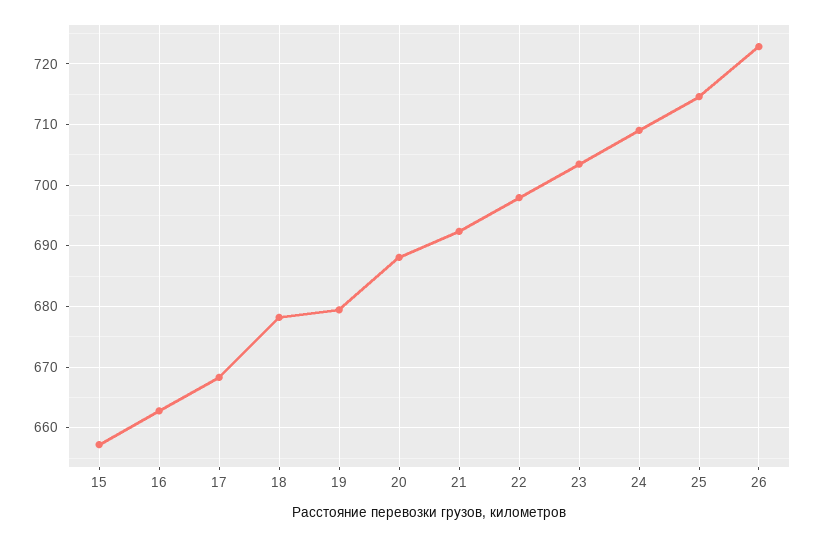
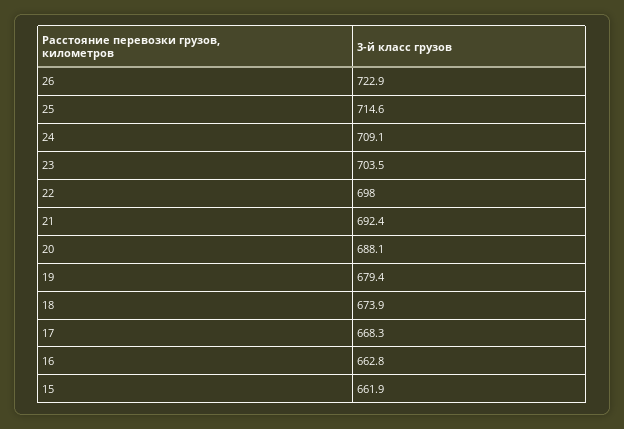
15: 657 -> 661.9
18: 678 -> 673.9

